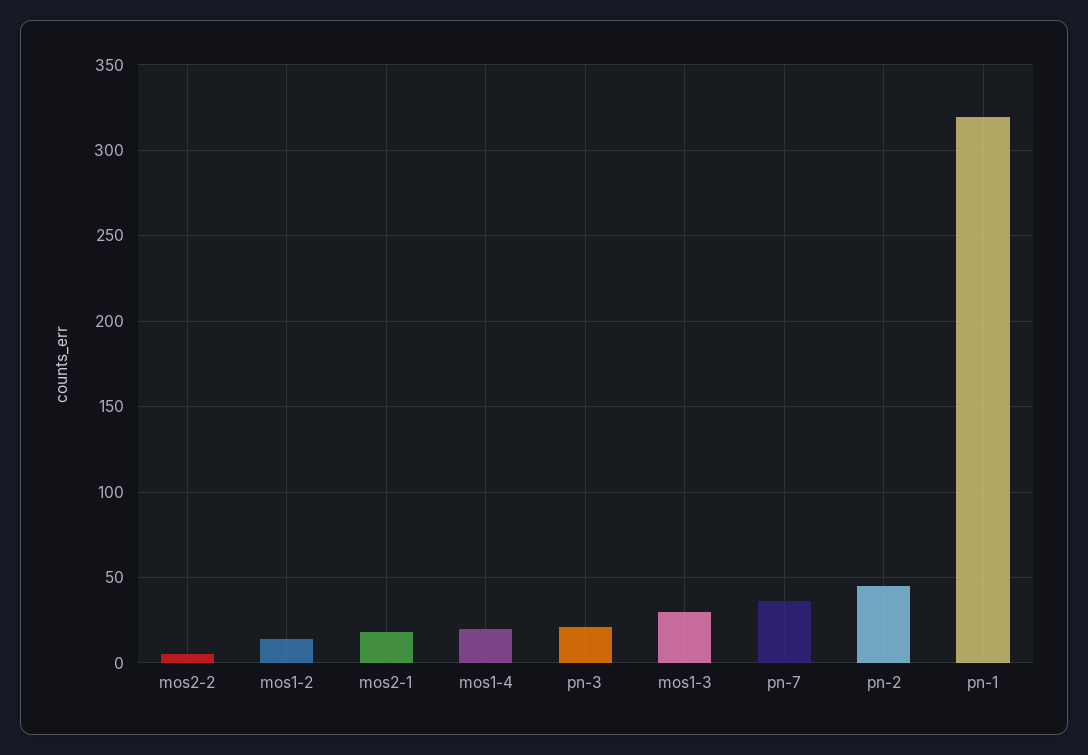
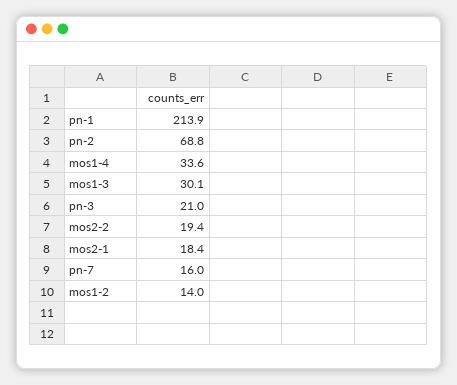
mos2-2: 5 -> 19.4
mos1-4: 20 -> 33.6
pn-7: 35 -> 16
pn-2: 45 -> 68.8
pn-1: 320 -> 213.9

